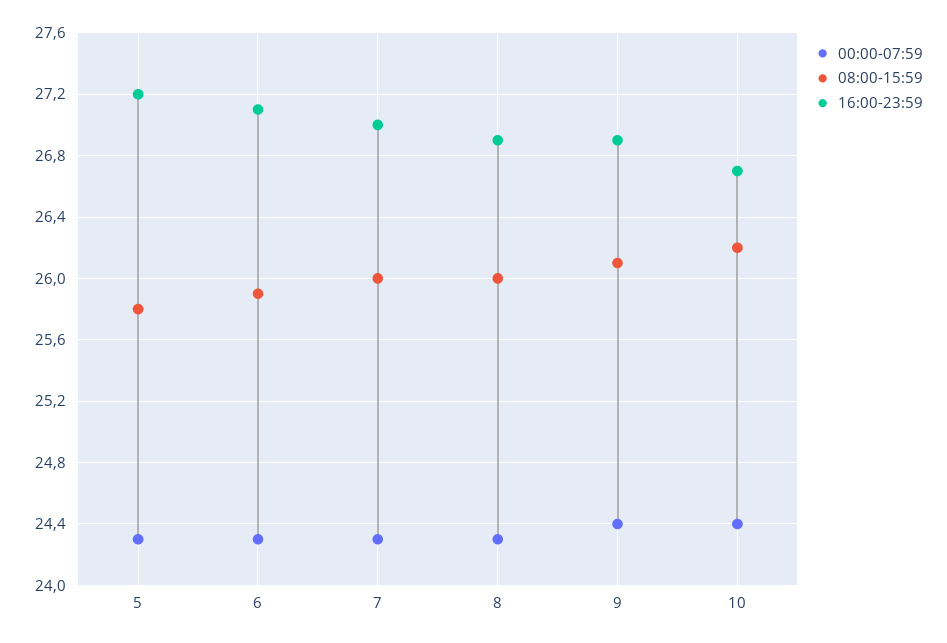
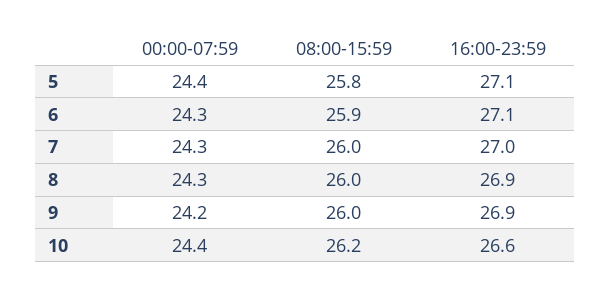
00:00-07:59, 5: 24.3 -> 24.4
16:00-23:59, 5: 27.2 -> 27.1
00:00-07:59, 9: 24.4 -> 24.2
08:00-15:59, 9: 26.1 -> 26
16:00-23:59, 10: 26.7 -> 26.6

